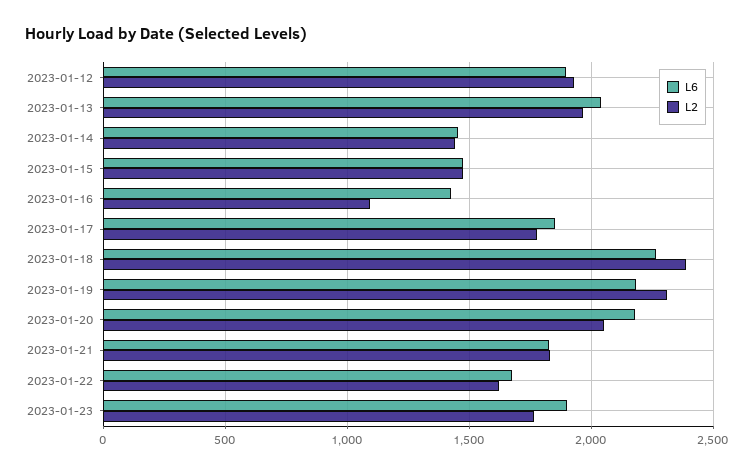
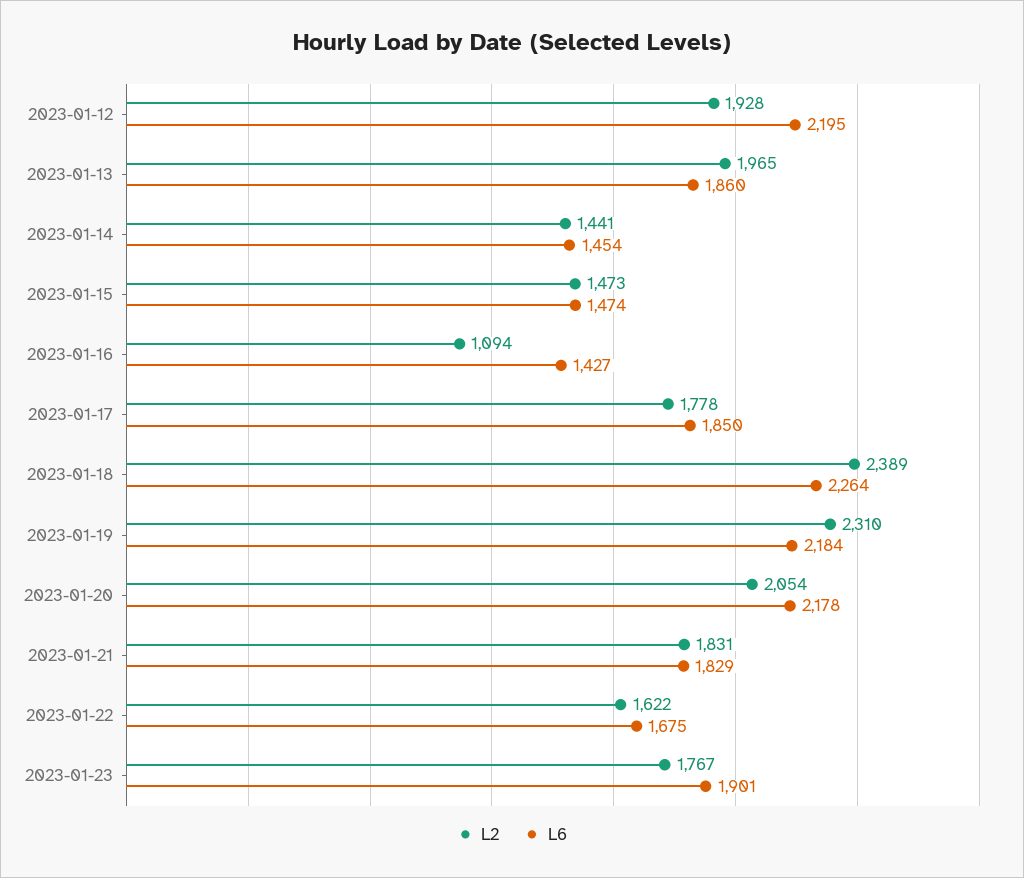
L6, 2023-01-12: 1900 -> 2195
L6, 2023-01-13: 2050 -> 1860

